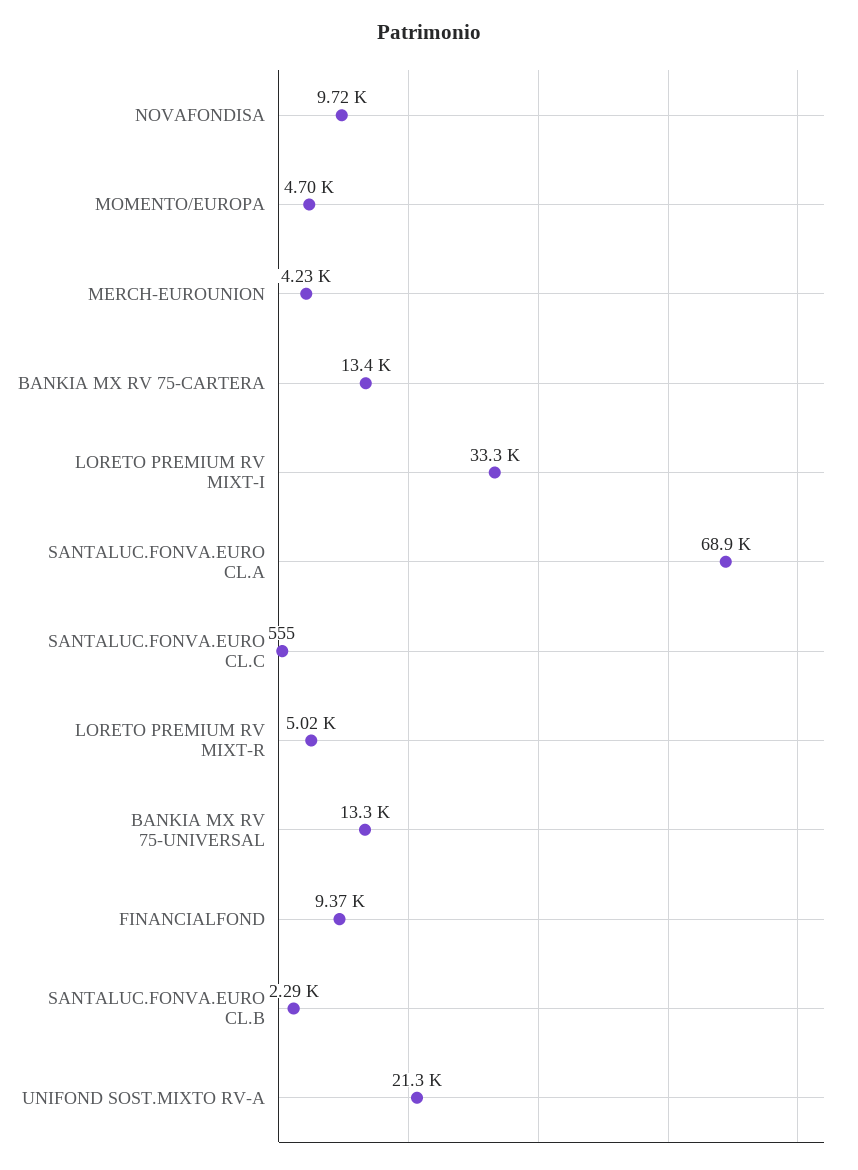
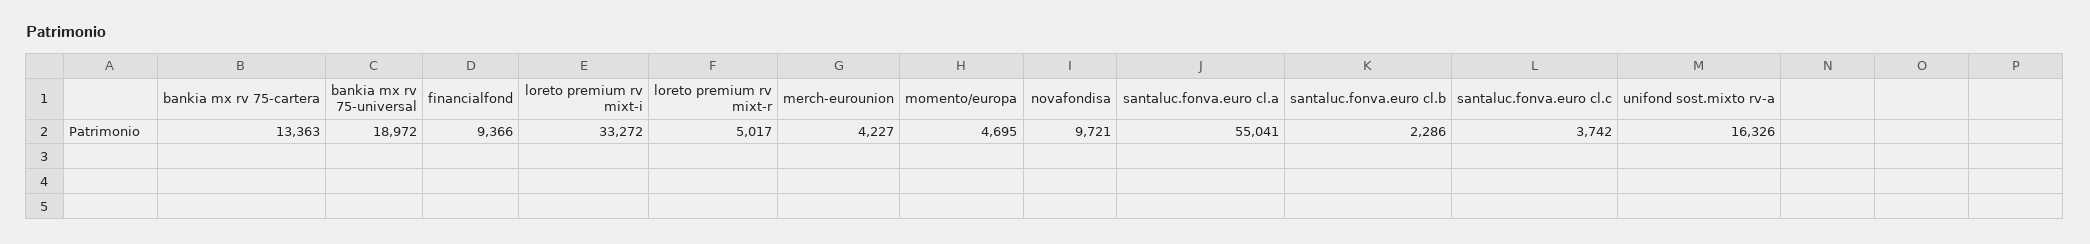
SANTALUC.FONVA.EURO CL.A: 68900 -> 55041
SANTALUC.FONVA.EURO CL.C: 555 -> 3742
BANKIA MX RV 75-UNIVERSAL: 13300 -> 18972
UNIFOND SOST.MIXTO RV-A: 21300 -> 16326

